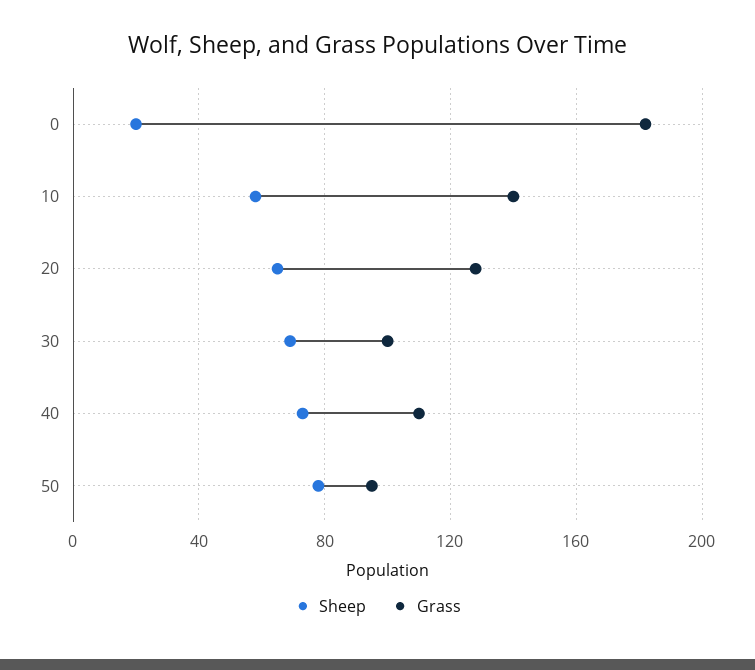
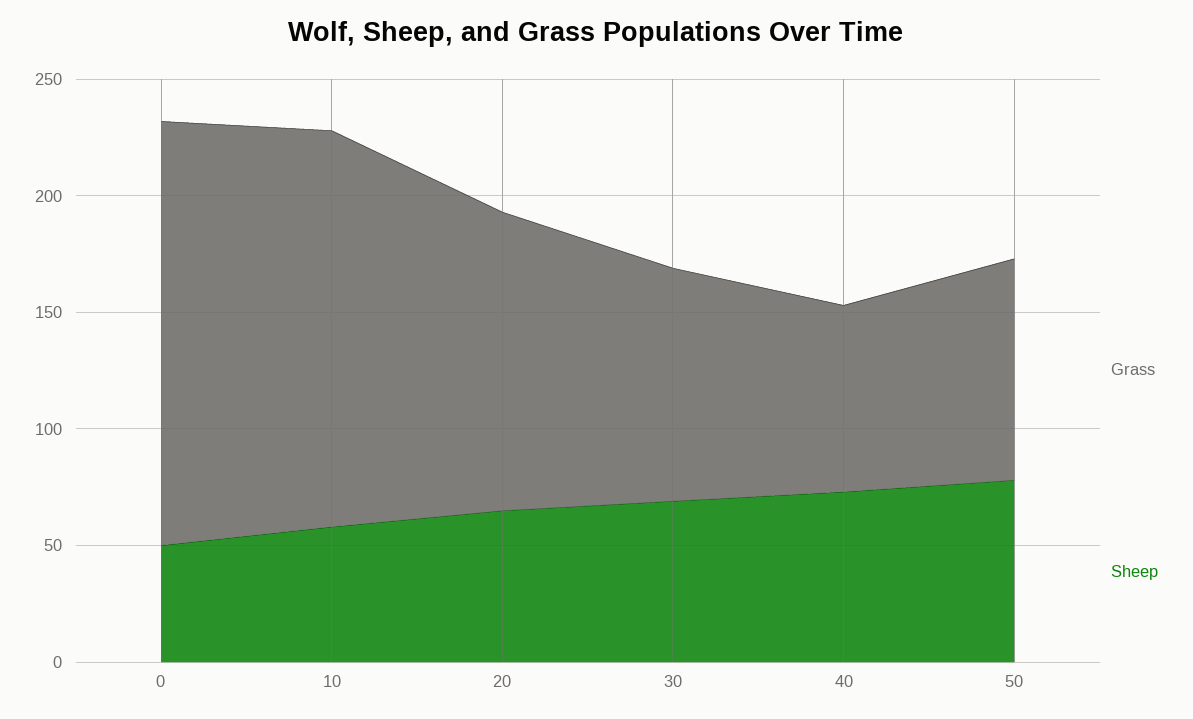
Sheep, 0: 20 -> 50
Grass, 10: 140 -> 170
Grass, 40: 110 -> 80

